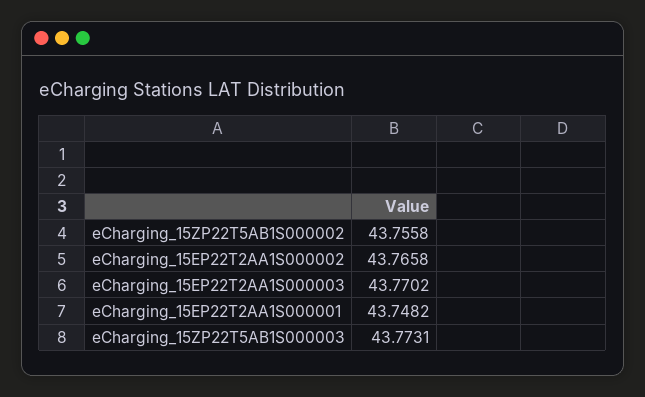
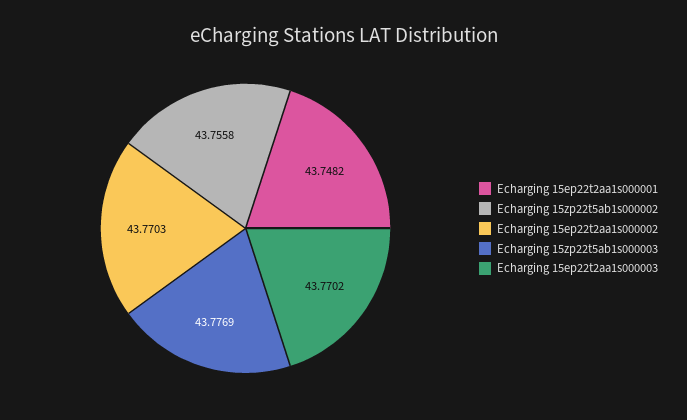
eCharging_15EP22T2AA1S000002: 43.7658 -> 43.7703
eCharging_15ZP22T5AB1S000003: 43.7731 -> 43.7769

